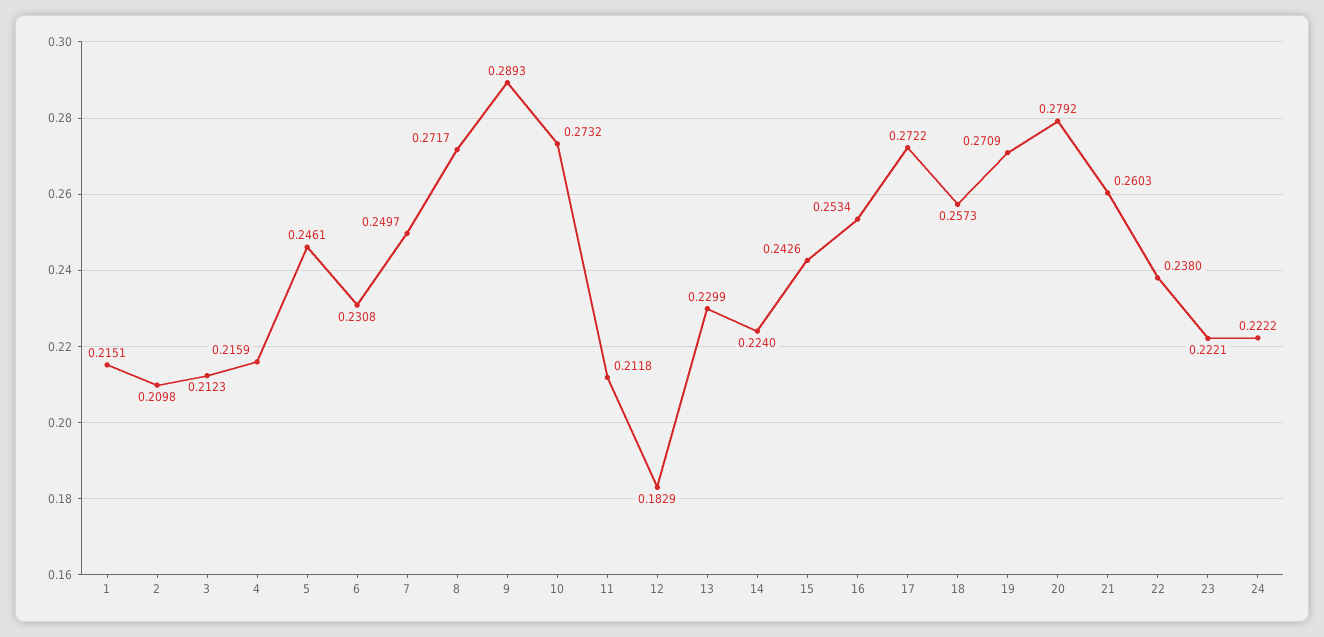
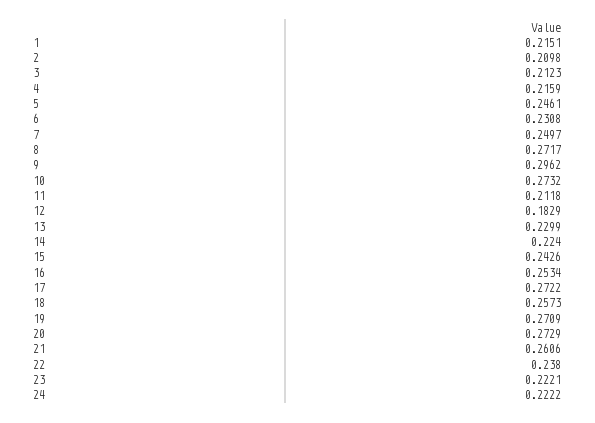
9: 0.2893 -> 0.2962
20: 0.2792 -> 0.2729
21: 0.2603 -> 0.2606

